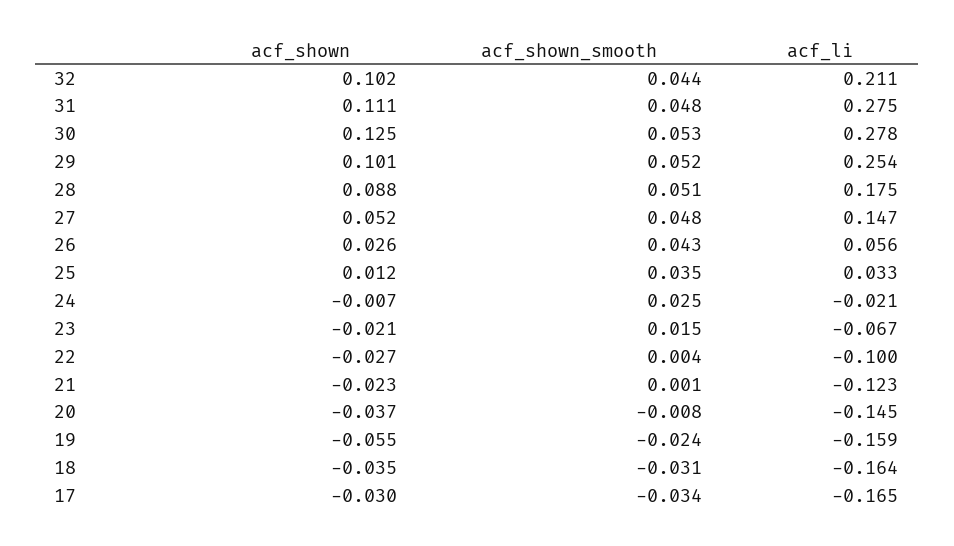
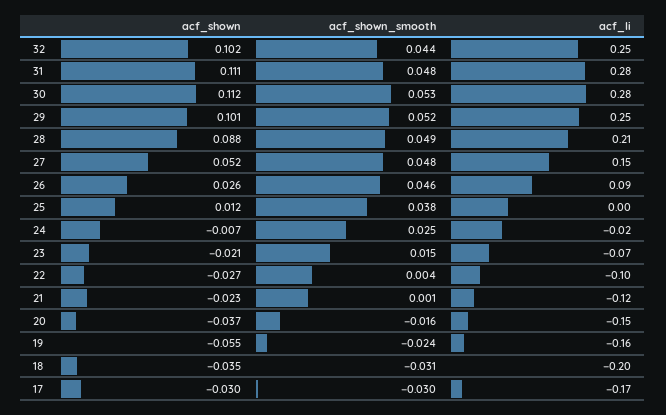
acf_li, 32: 0.211 -> 0.25
acf_shown, 30: 0.125 -> 0.112
acf_shown_smooth, 28: 0.051 -> 0.049
acf_li, 28: 0.175 -> 0.21
acf_shown_smooth, 26: 0.043 -> 0.046
acf_li, 26: 0.056 -> 0.09
acf_shown_smooth, 25: 0.035 -> 0.038
acf_li, 25: 0.033 -> 0
acf_shown_smooth, 20: -0.008 -> -0.016
acf_li, 18: -0.164 -> -0.2
acf_shown_smooth, 17: -0.034 -> -0.03

